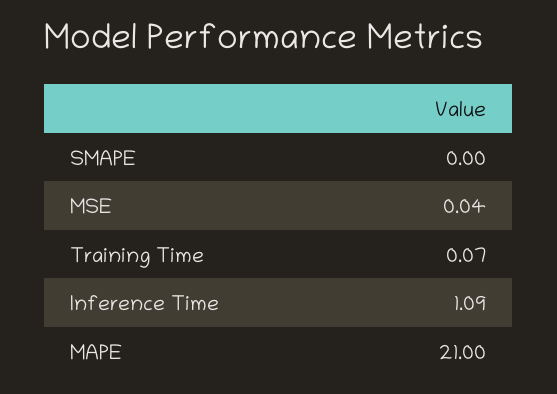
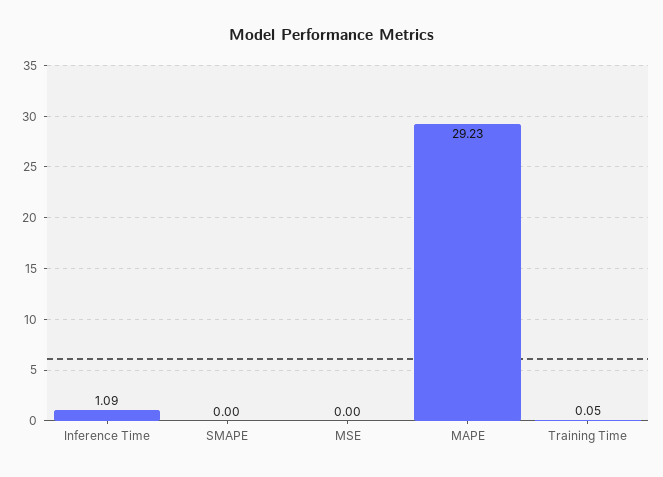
MSE: 0.04 -> 0
Training Time: 0.07 -> 0.05
MAPE: 21 -> 29.23

